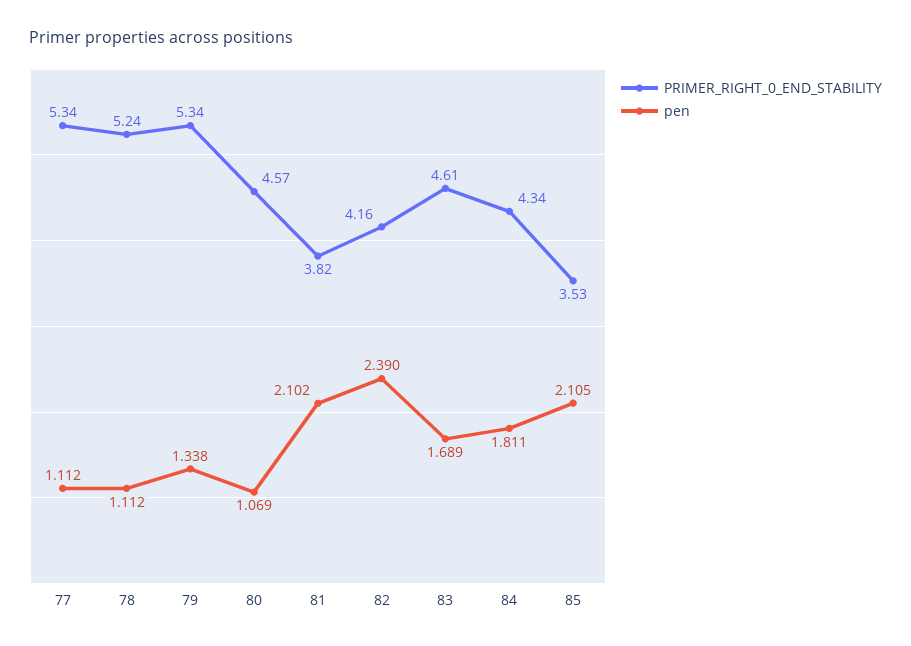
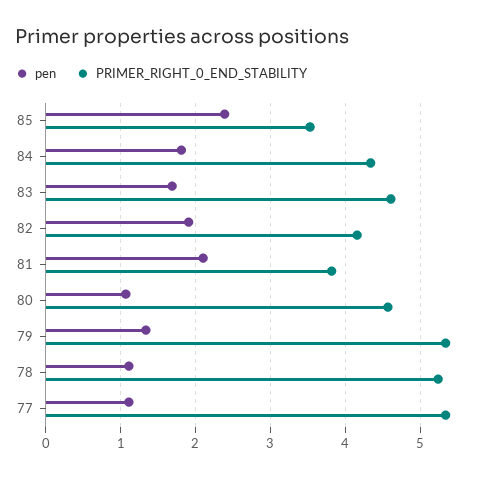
pen, 82: 2.39 -> 1.9
pen, 85: 2.105 -> 2.4

